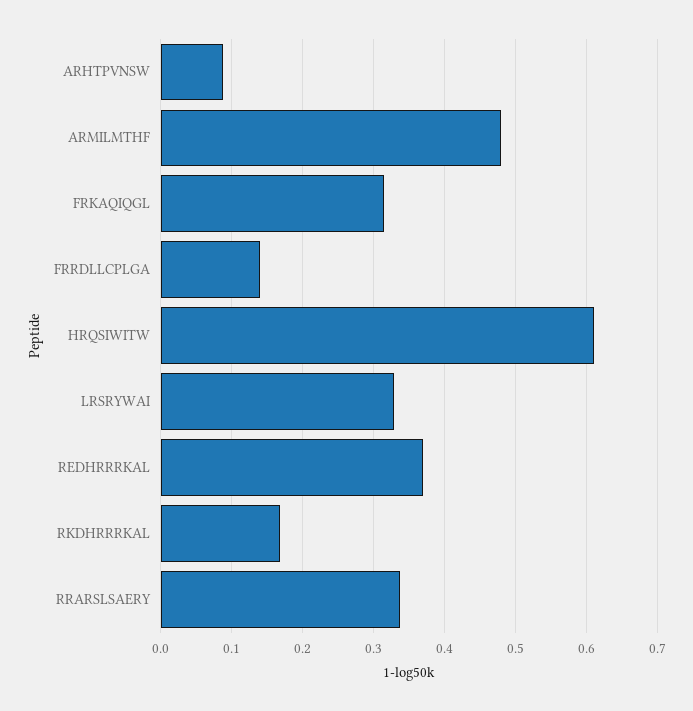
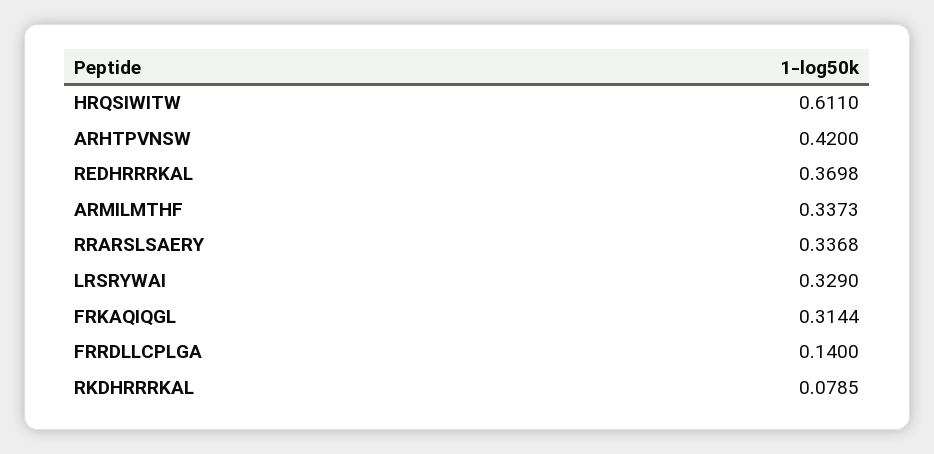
ARHTPVNSW: 0.09 -> 0.42
ARMILMTHF: 0.48 -> 0.3373
RKDHRRRKAL: 0.17 -> 0.0785

